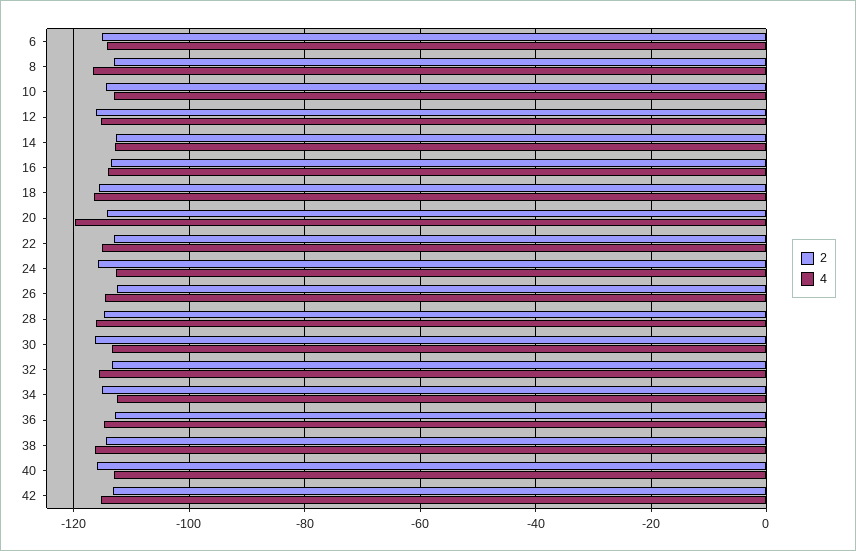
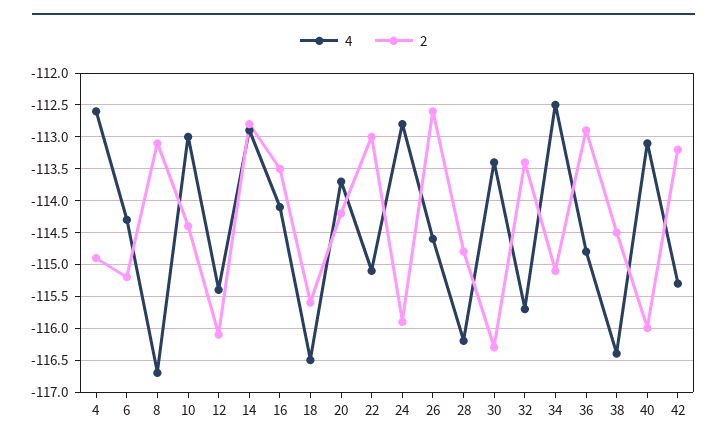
4, 20: -120 -> -113.7
4, 4: none -> -112.6
2, 4: none -> -114.9

